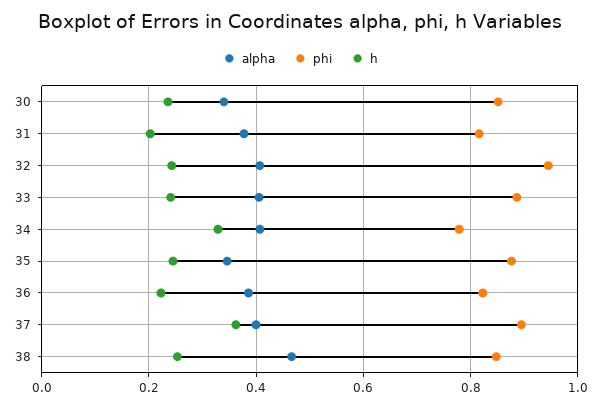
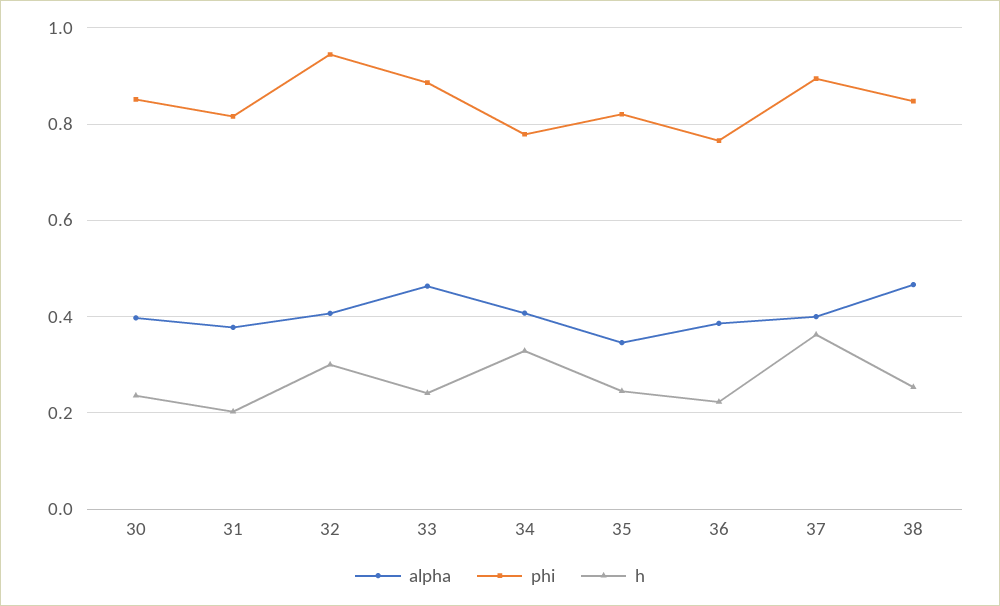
alpha, 30: 0.34 -> 0.4
h, 32: 0.24 -> 0.3
alpha, 33: 0.4 -> 0.46
phi, 35: 0.88 -> 0.82
phi, 36: 0.82 -> 0.76

